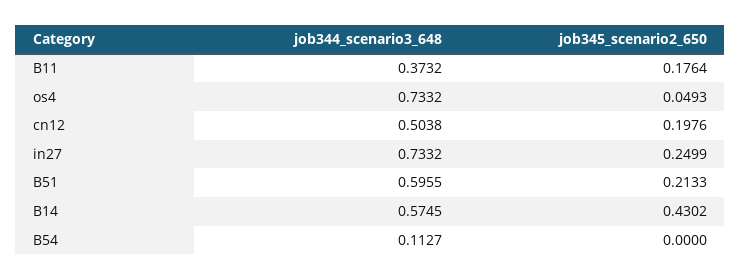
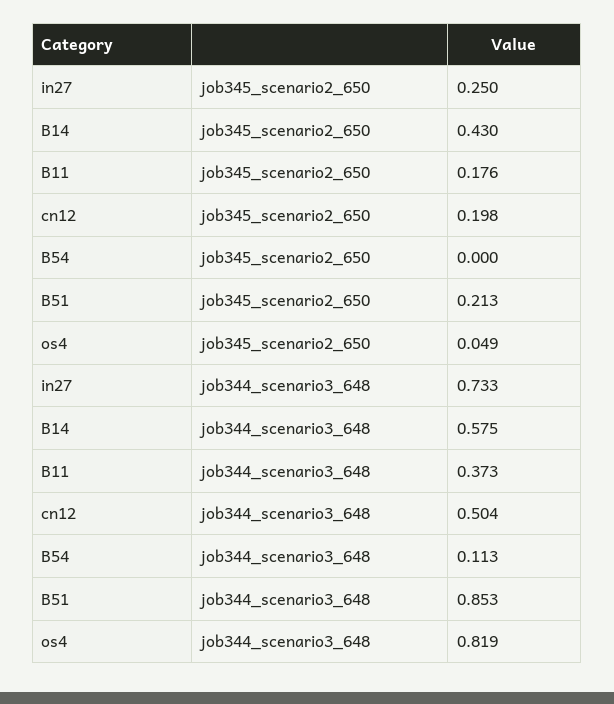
job344_scenario3_648, os4: 0.7332 -> 0.819
job344_scenario3_648, B51: 0.5955 -> 0.853

